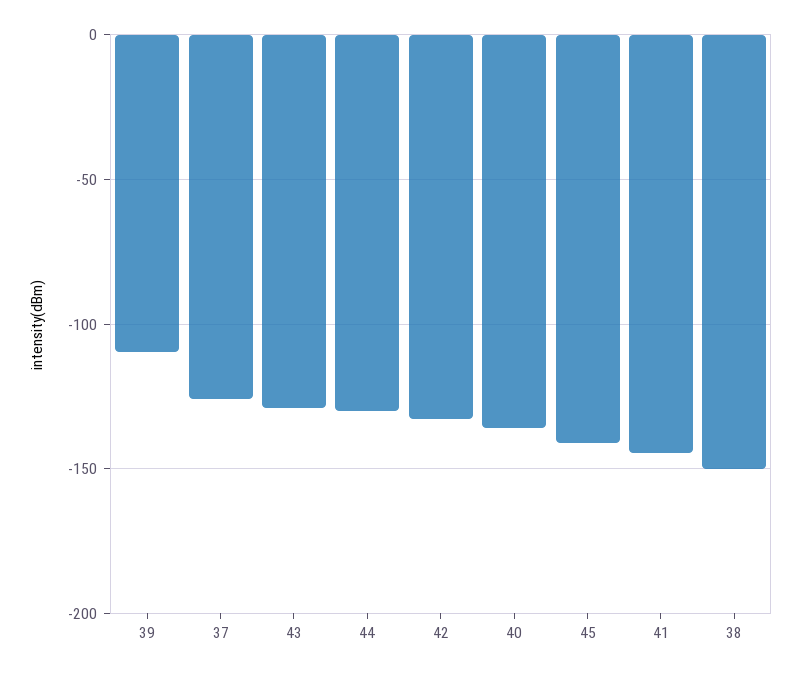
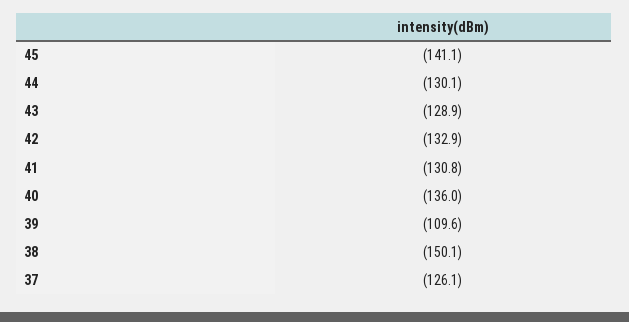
41: -145 -> -130.8

